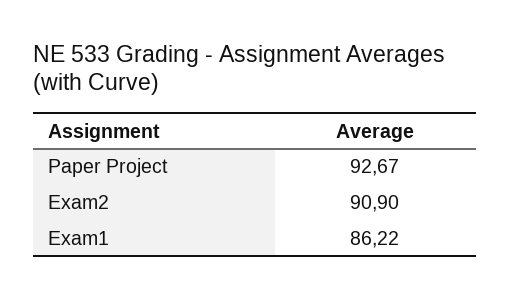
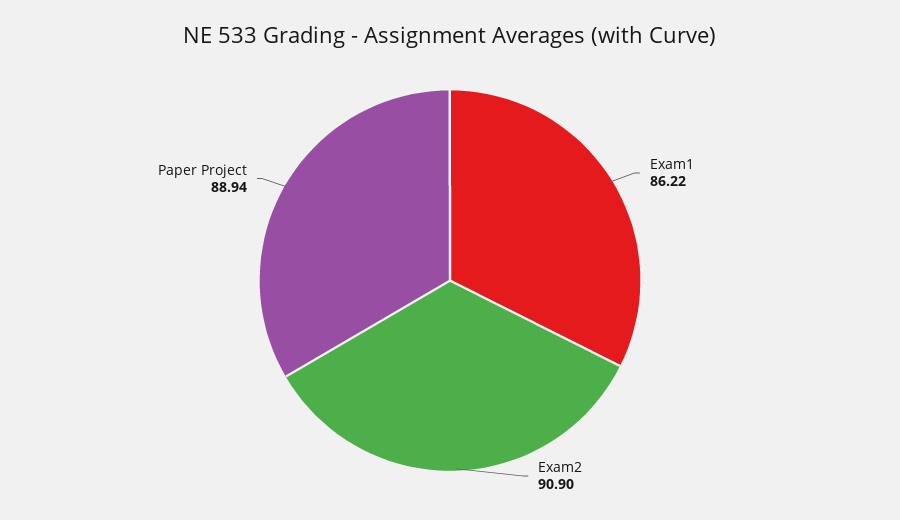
Paper Project: 92.67 -> 88.94

